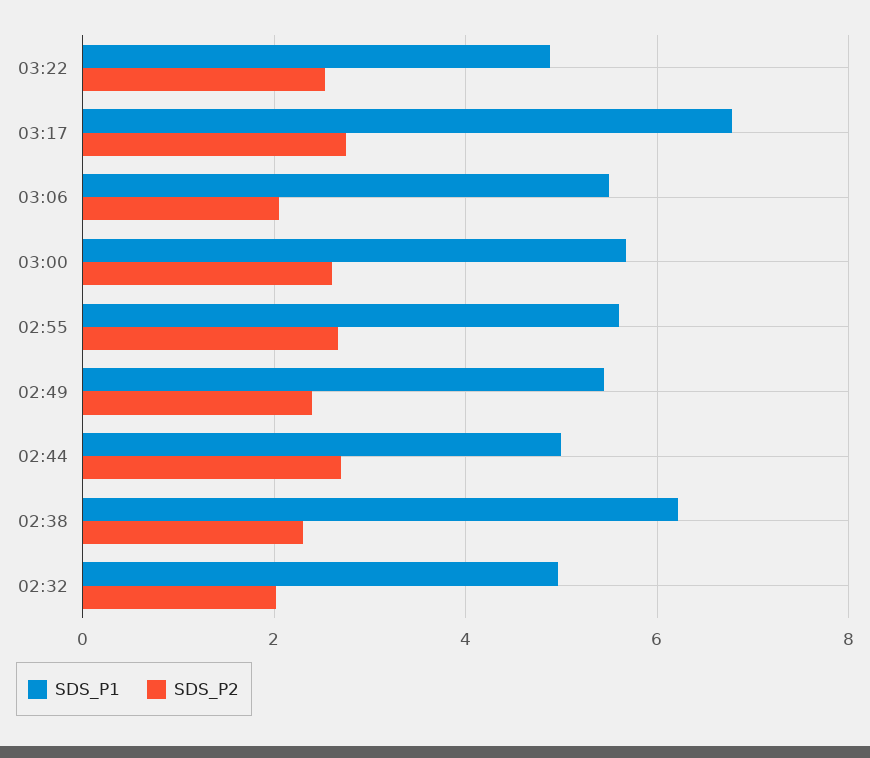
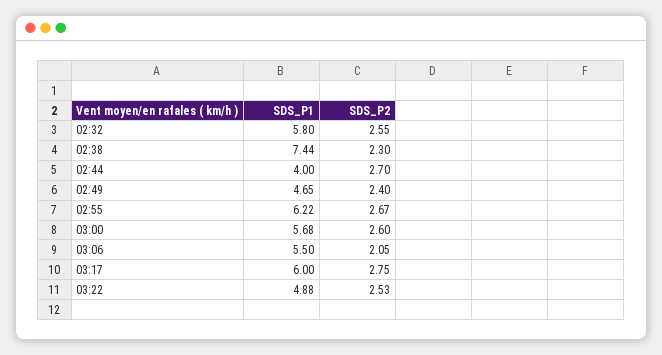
SDS_P1, 03:17: 6.8 -> 6
SDS_P1, 02:55: 5.6 -> 6.22
SDS_P1, 02:49: 5.4 -> 4.65
SDS_P1, 02:44: 5 -> 4
SDS_P1, 02:38: 6.2 -> 7.44
SDS_P1, 02:32: 5 -> 5.8
SDS_P2, 02:32: 2 -> 2.55

